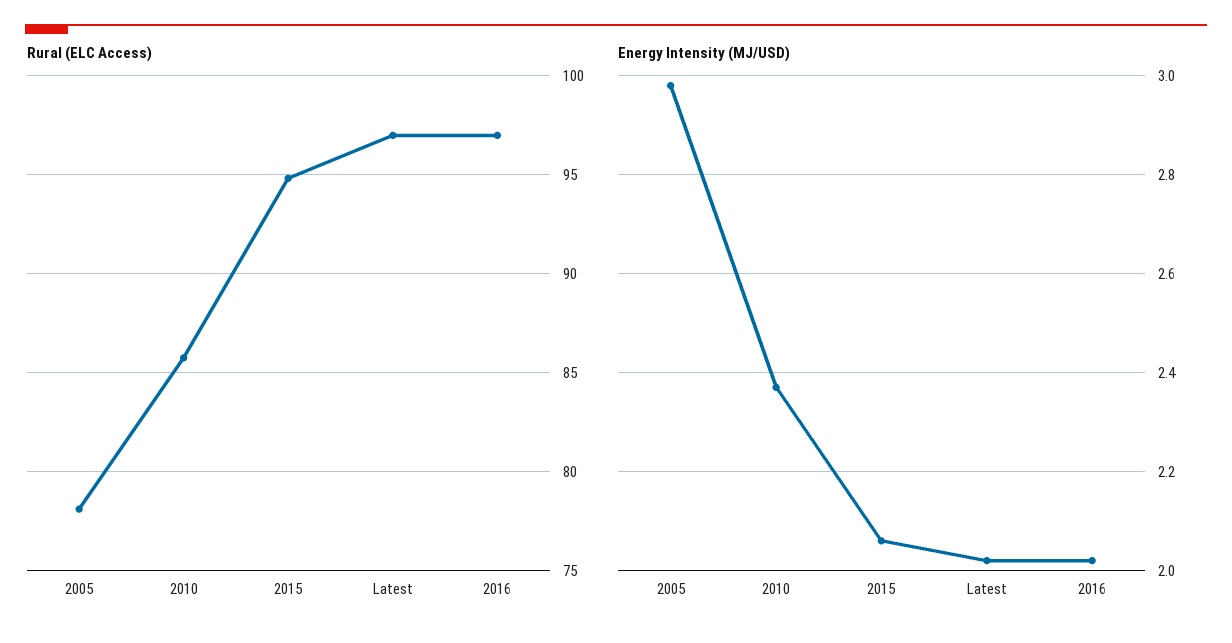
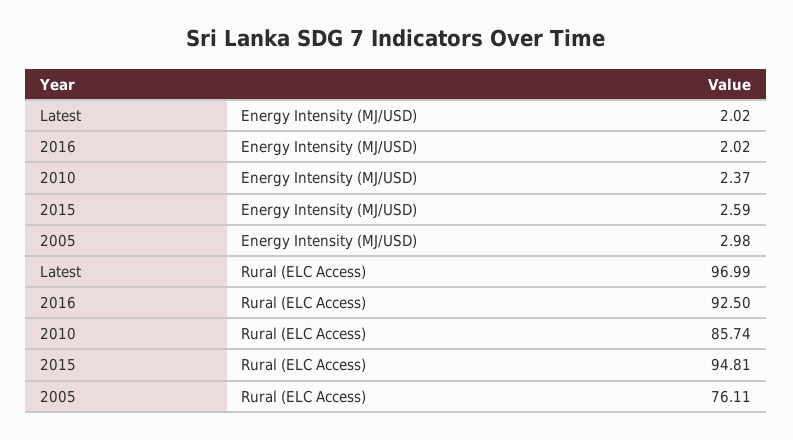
Rural (ELC Access), 2005: 78 -> 76.11
Rural (ELC Access), 2016: 97 -> 92.5
Energy Intensity (MJ/USD), 2015: 2.05 -> 2.59

